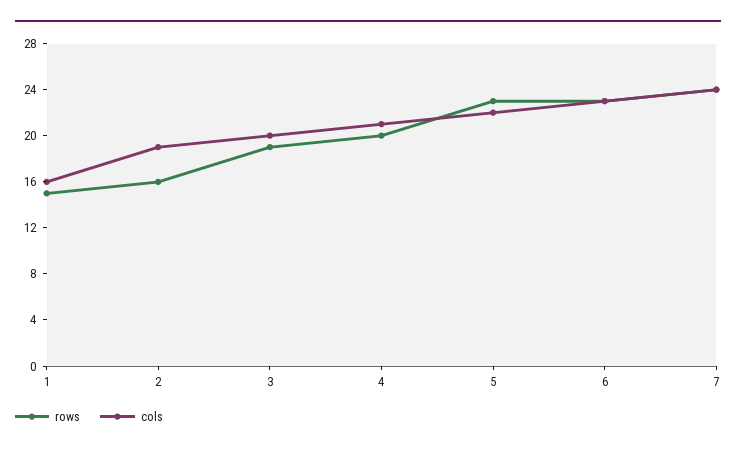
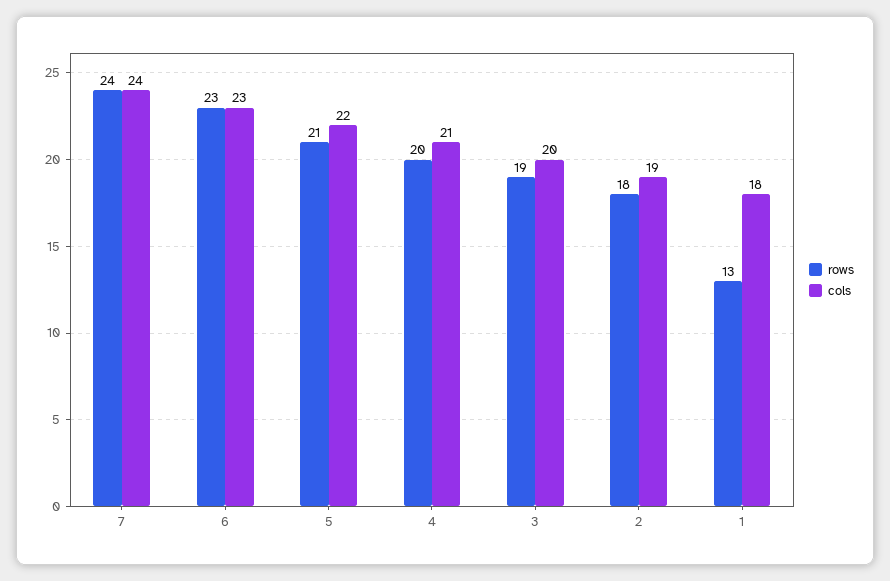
rows, 1: 15 -> 13
cols, 1: 16 -> 18
rows, 2: 16 -> 18
rows, 5: 23 -> 21

